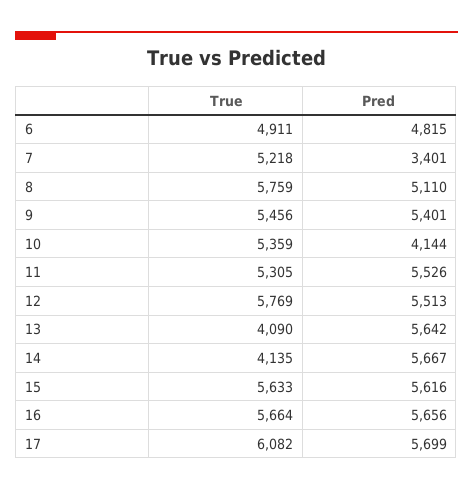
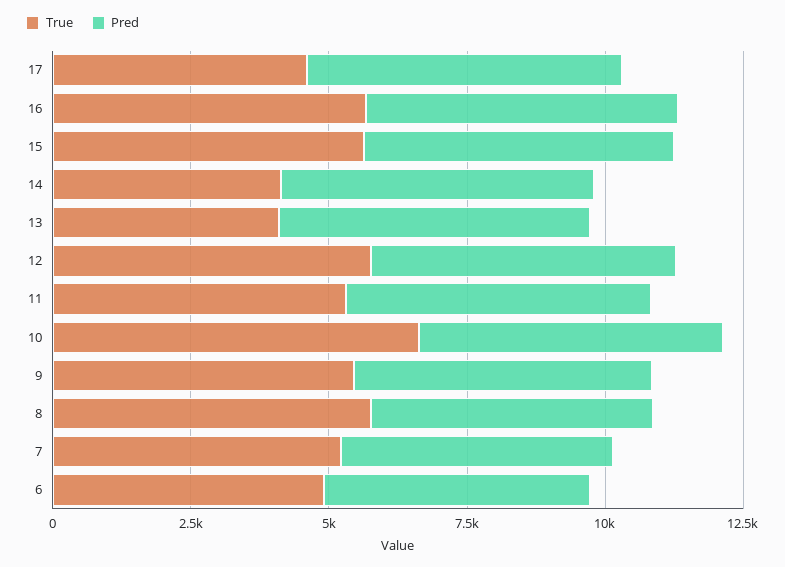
Pred, 7: 3401 -> 5000
True, 10: 5359 -> 6500
Pred, 10: 4144 -> 5500
True, 17: 6082 -> 4500

